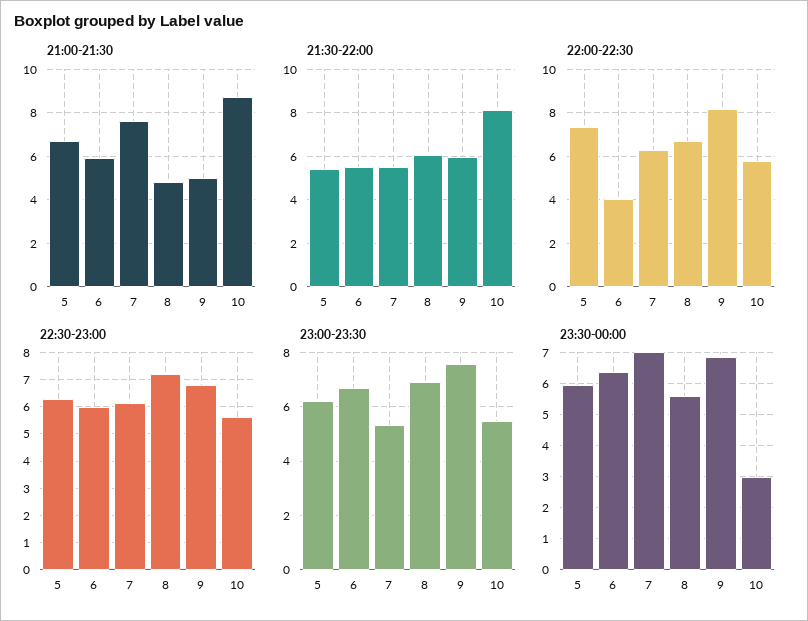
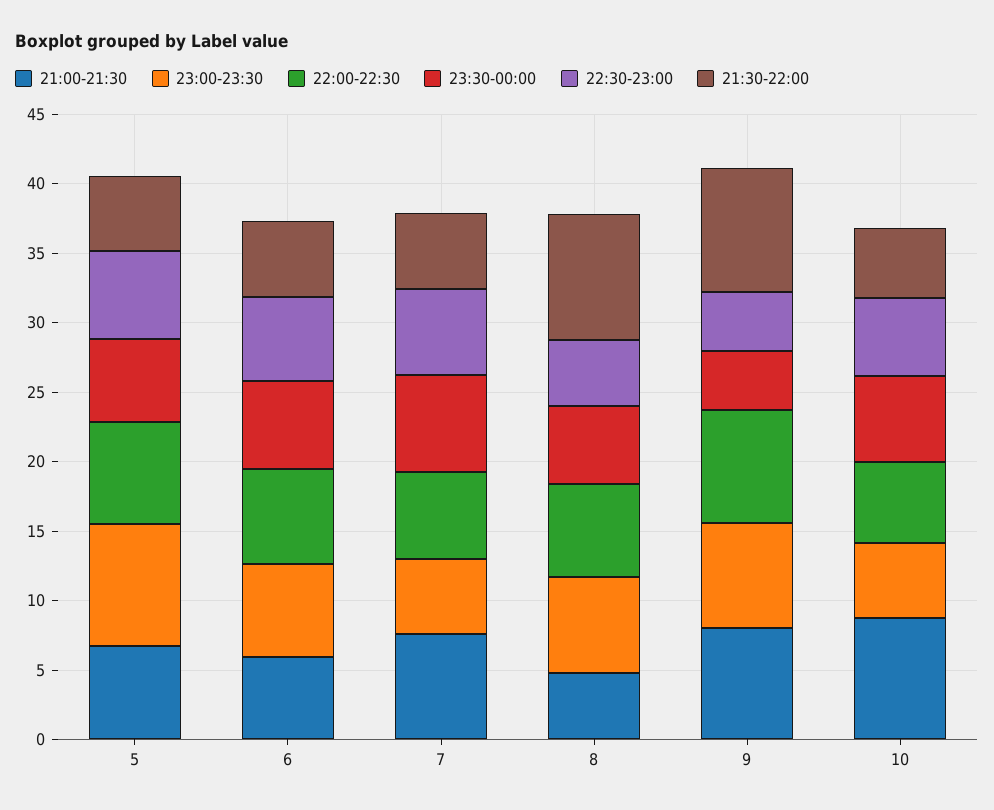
21:00-21:30, 9: 5 -> 8
21:30-22:00, 8: 6 -> 9
21:30-22:00, 9: 6 -> 9
21:30-22:00, 10: 8 -> 5
22:00-22:30, 6: 4 -> 7
22:30-23:00, 8: 7.25 -> 5
22:30-23:00, 9: 6.75 -> 4
23:00-23:30, 5: 6.25 -> 9
23:30-00:00, 9: 6.8 -> 4
23:30-00:00, 10: 3 -> 6

